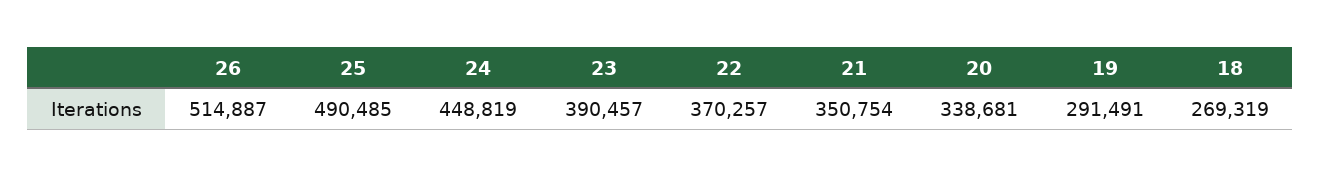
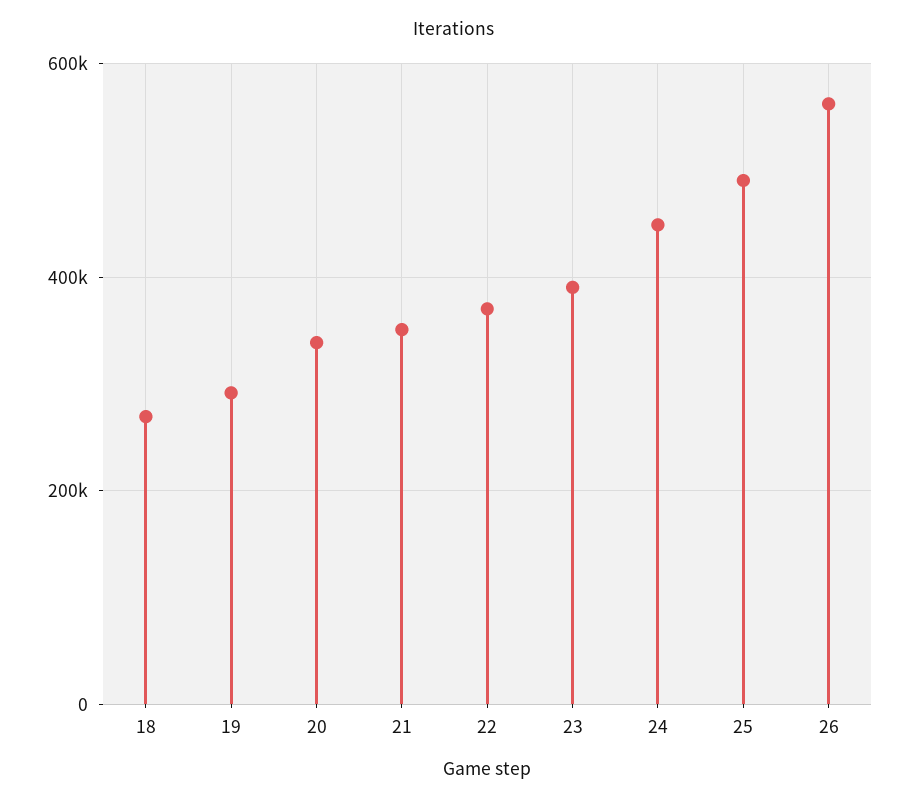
26: 514887 -> 560000

